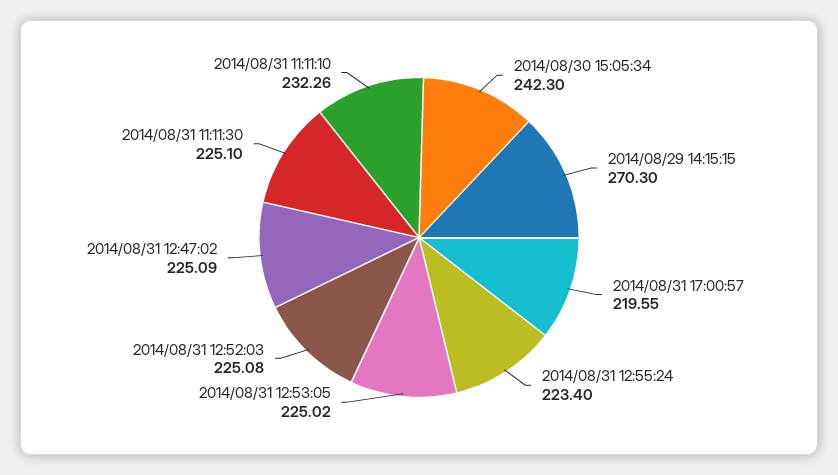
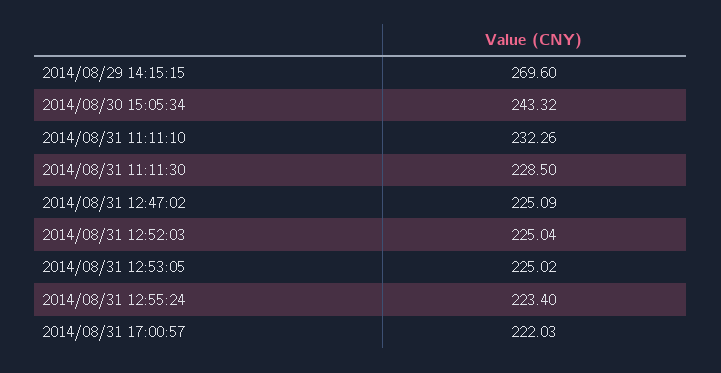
2014/08/30 15:05:34: 242.3 -> 243.32
2014/08/29 14:15:15: 270.3 -> 269.6
2014/08/31 17:00:57: 219.55 -> 222.03
2014/08/31 12:52:03: 225.08 -> 225.04
2014/08/31 11:11:30: 225.1 -> 228.5

